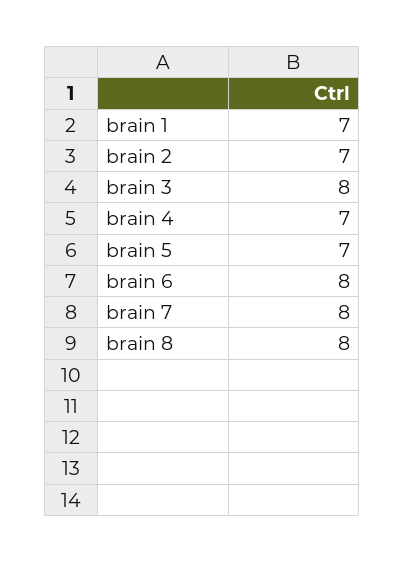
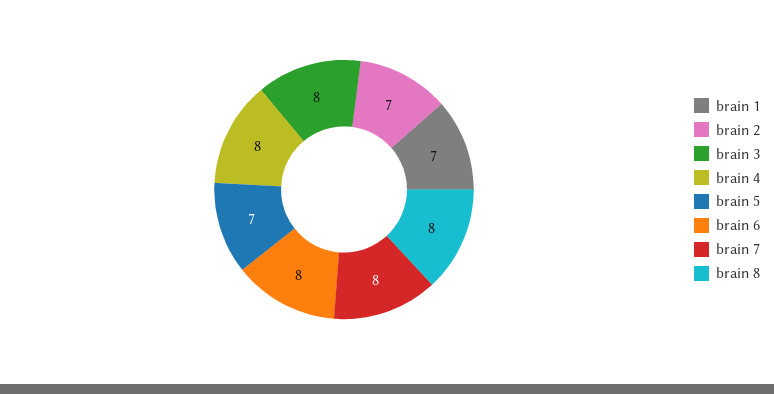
brain 4: 7 -> 8

